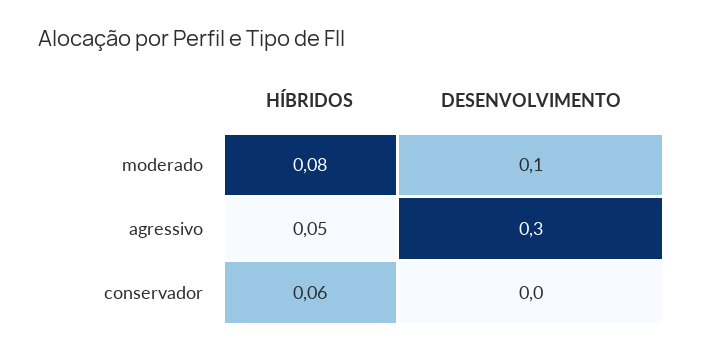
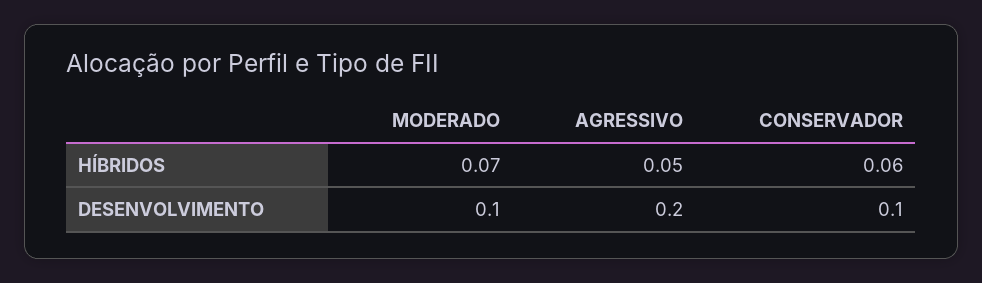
HÍBRIDOS, moderado: 0.08 -> 0.07
DESENVOLVIMENTO, agressivo: 0.3 -> 0.2
DESENVOLVIMENTO, conservador: 0 -> 0.1

